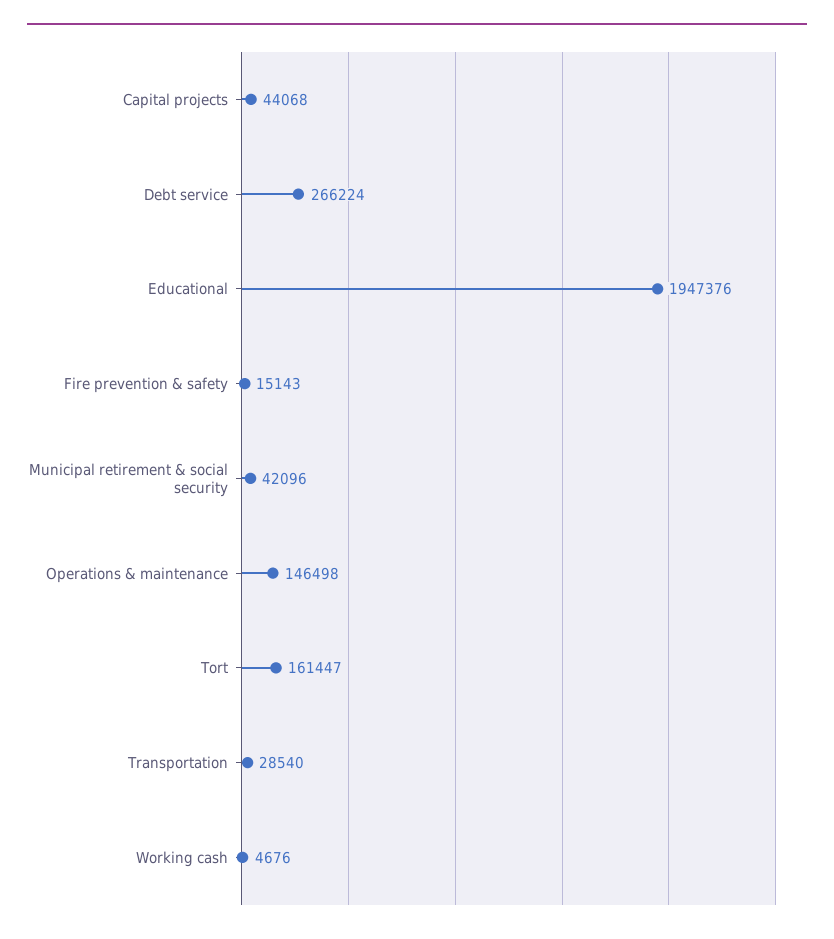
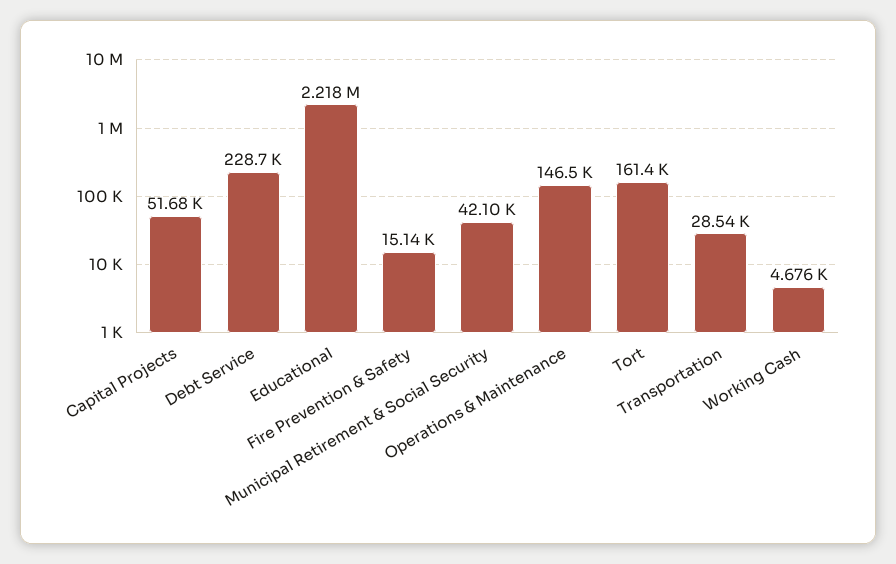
Capital projects: 44068 -> 51680
Debt service: 266224 -> 228700
Educational: 1947376 -> 2218000

